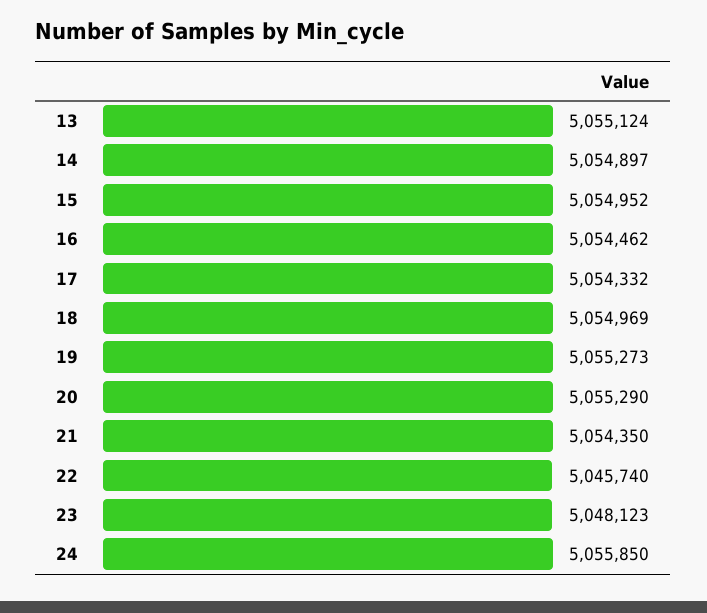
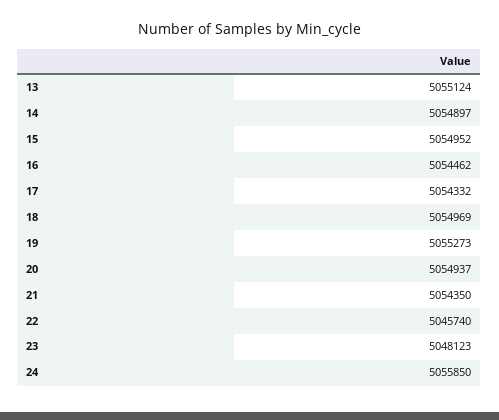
20: 5055290 -> 5054937

